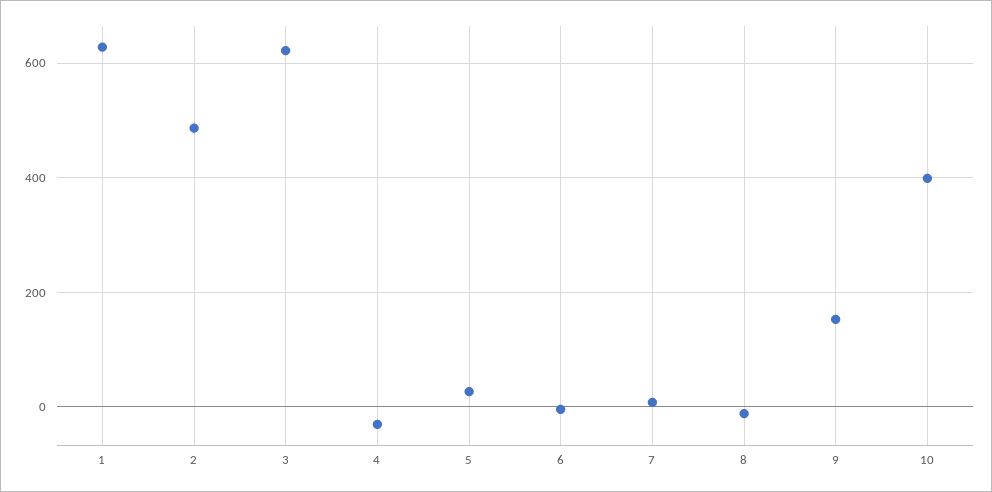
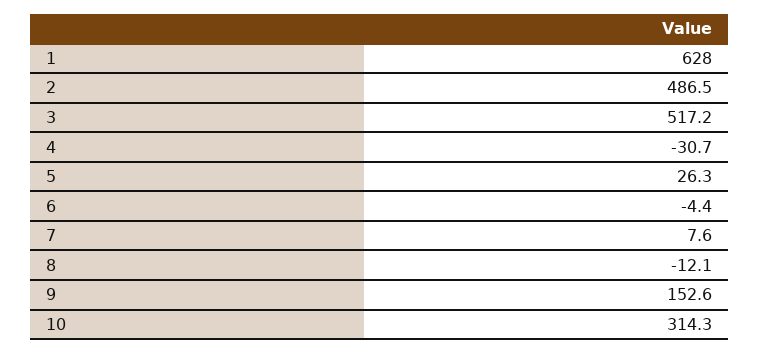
3: 620 -> 517.2
10: 400 -> 314.3

